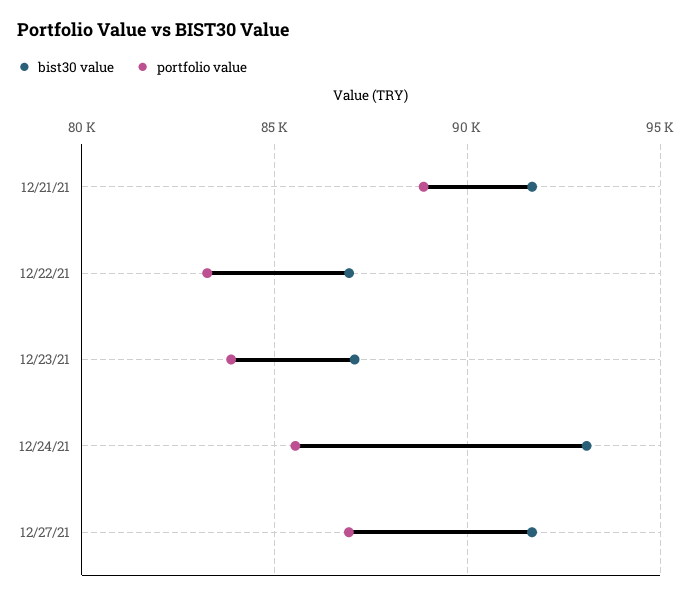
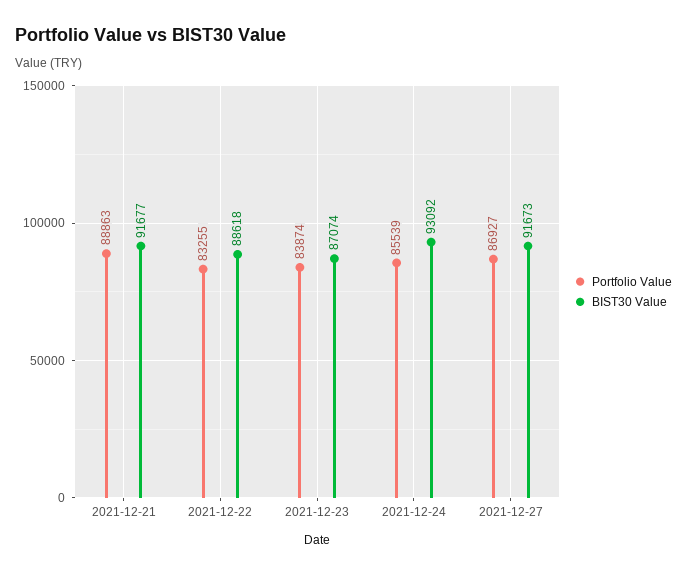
bist30 value, 12/22/21: 87000 -> 88618

